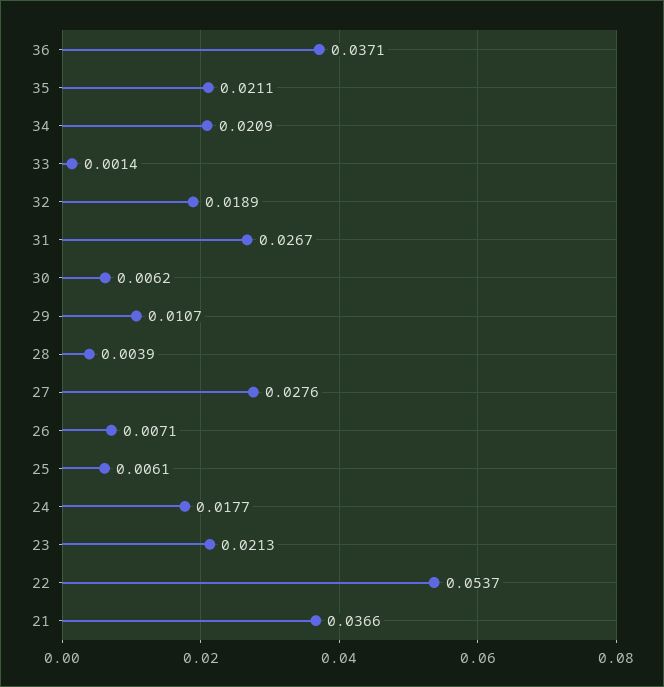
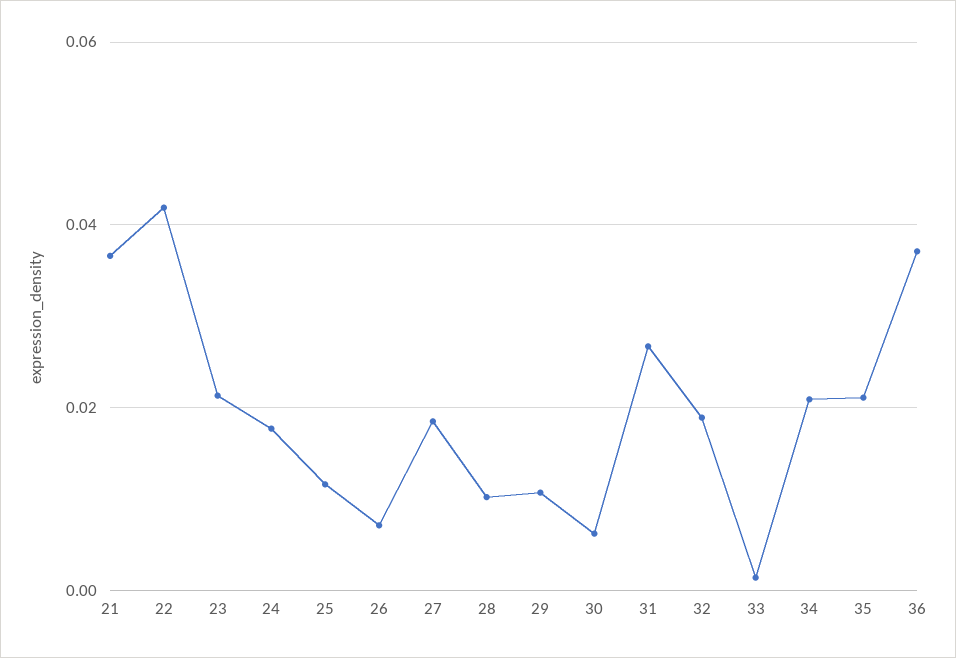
28: 0.0039 -> 0.01
27: 0.0276 -> 0.018
25: 0.0061 -> 0.012
22: 0.0537 -> 0.042

